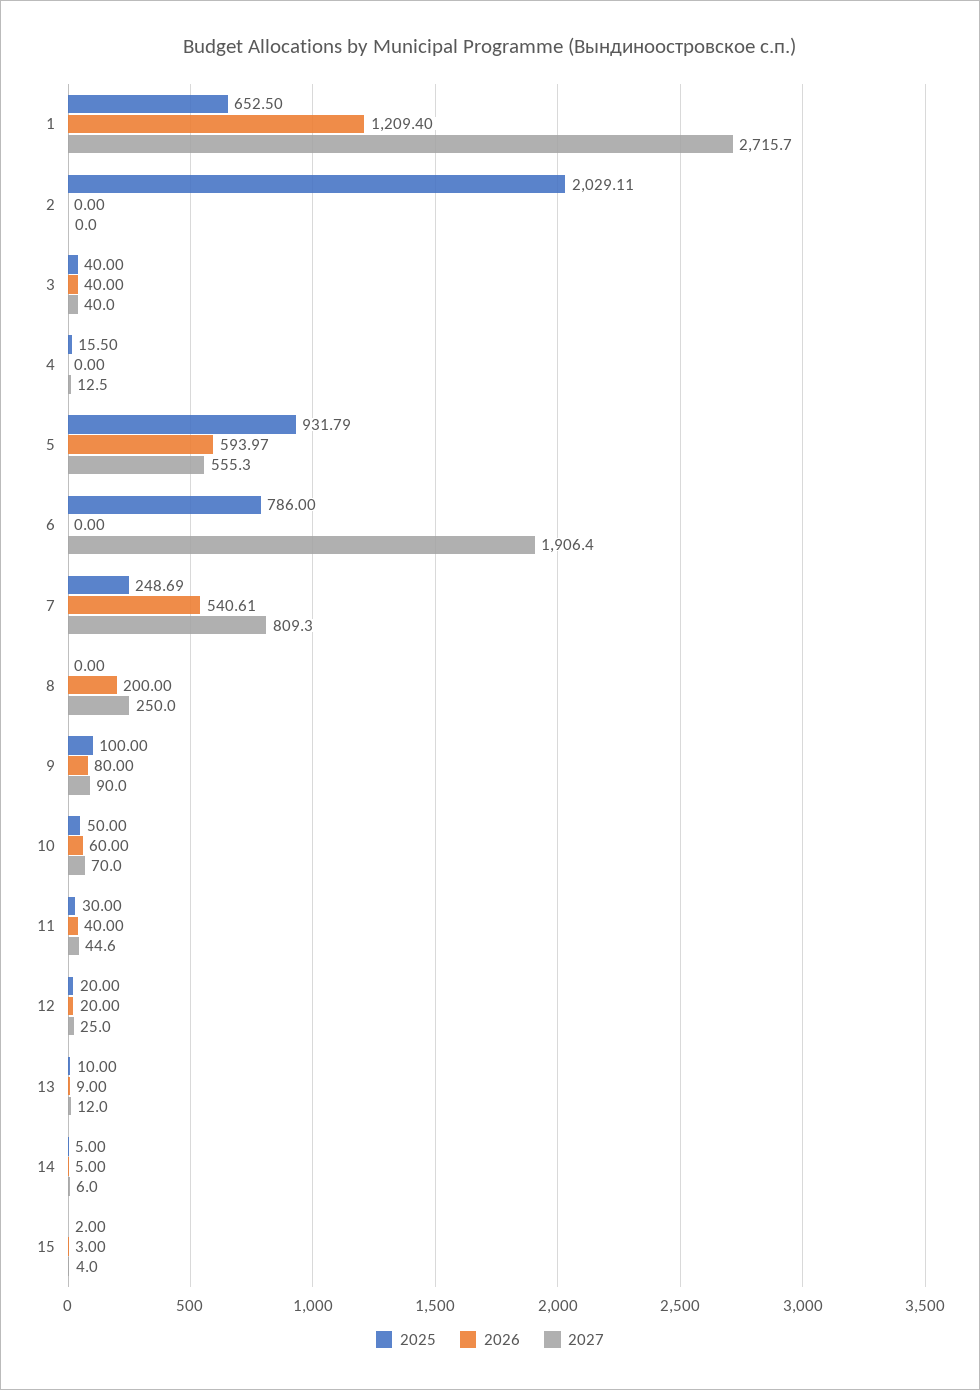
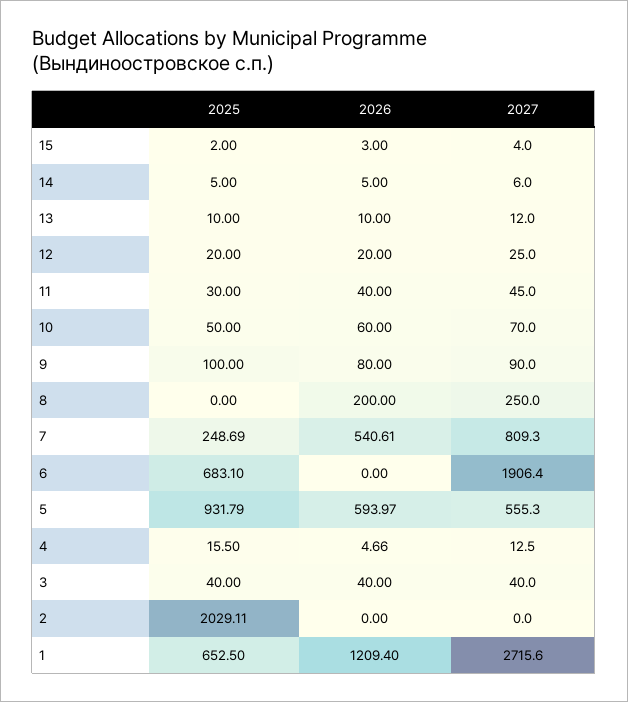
2027, 1: 2715.7 -> 2715.6
2026, 4: 0 -> 4.66
2025, 6: 786 -> 683.1
2027, 11: 44.6 -> 45
2026, 13: 9 -> 10

